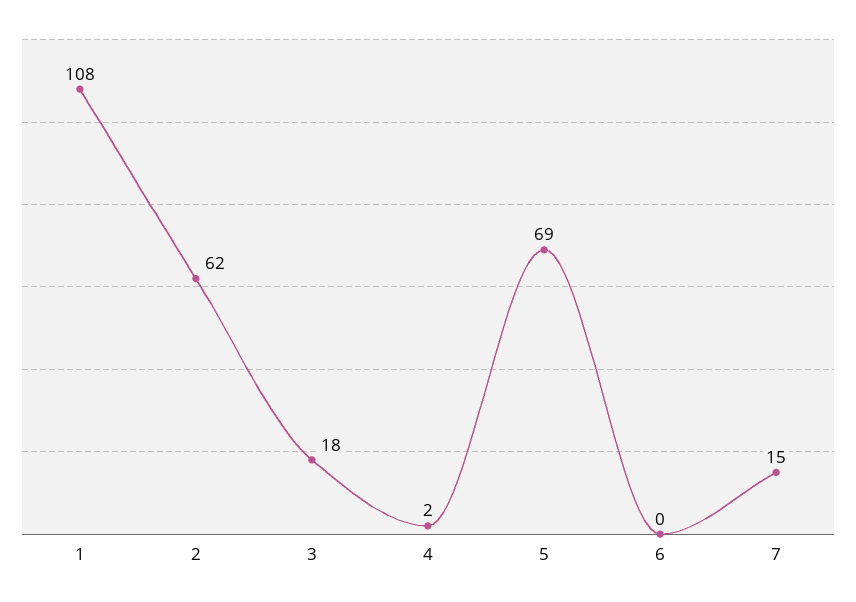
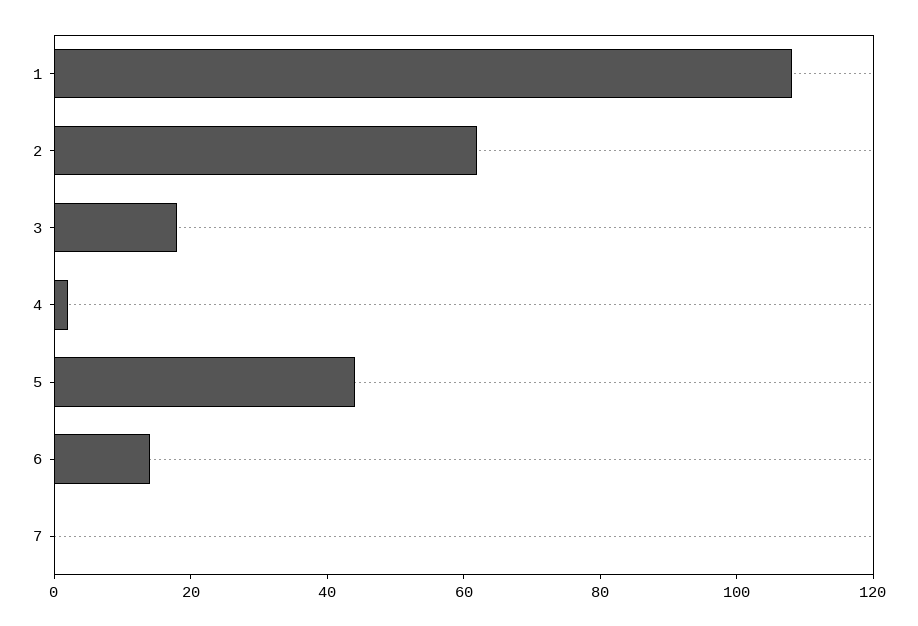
5: 69 -> 45
6: 0 -> 15
7: 15 -> 0

